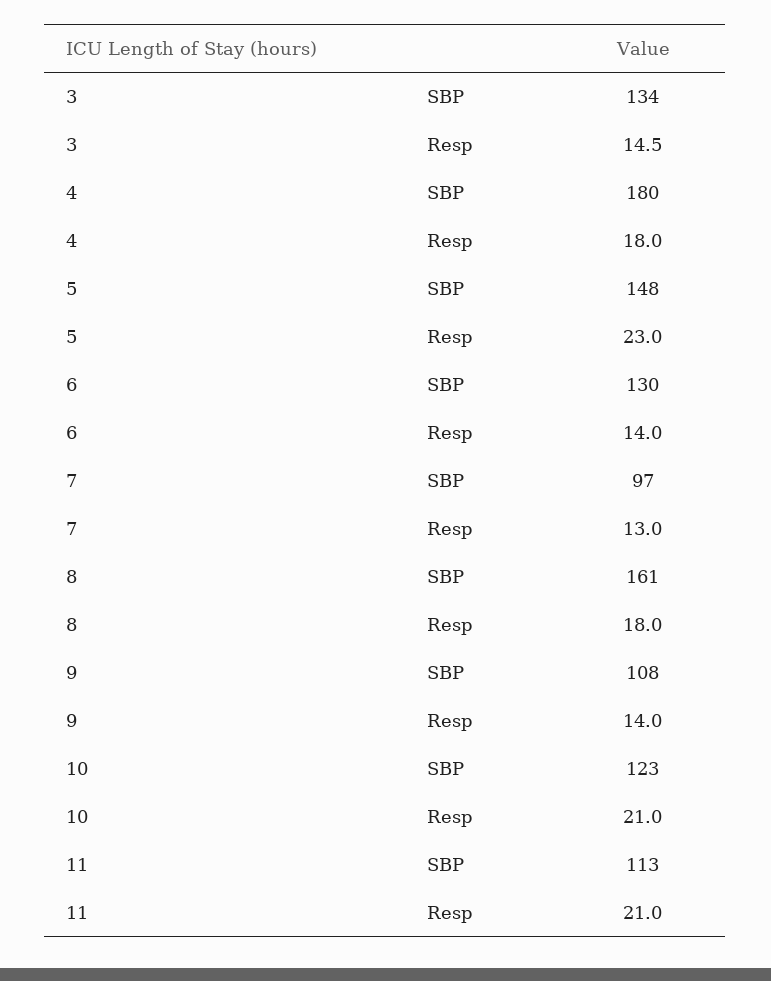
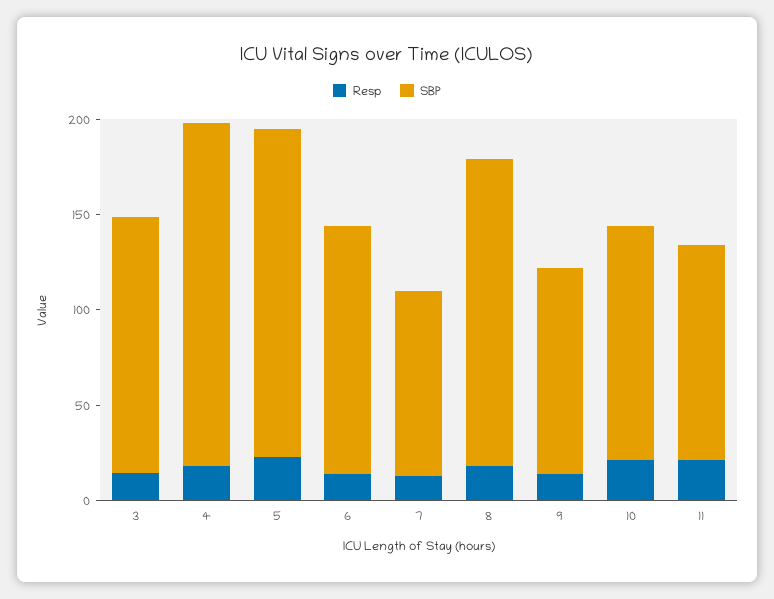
SBP, 5: 148 -> 170

